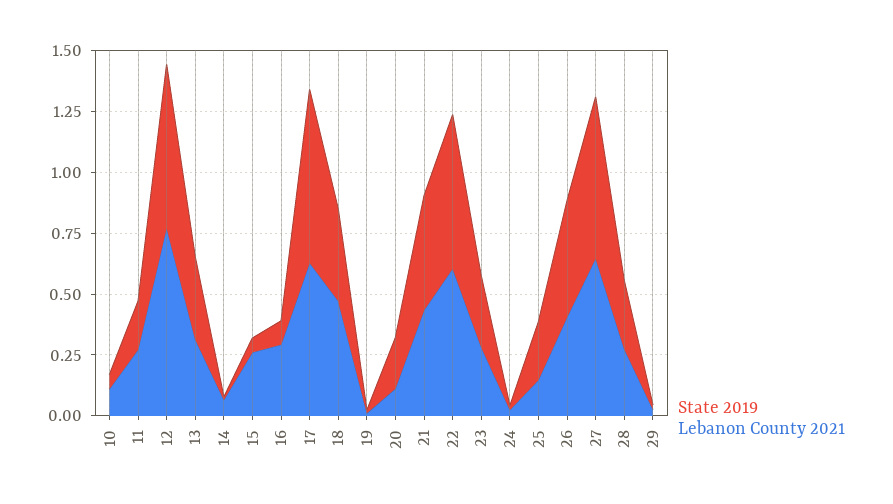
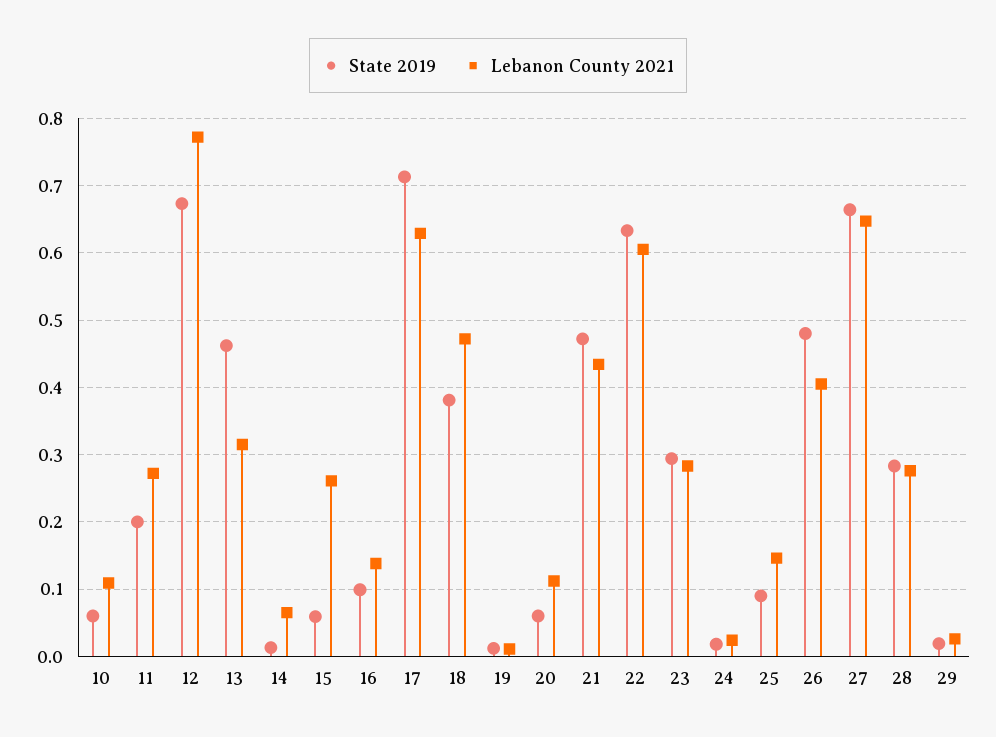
State 2019, 13: 0.35 -> 0.46
Lebanon County 2021, 16: 0.3 -> 0.14
State 2019, 20: 0.2 -> 0.06
State 2019, 25: 0.25 -> 0.09

